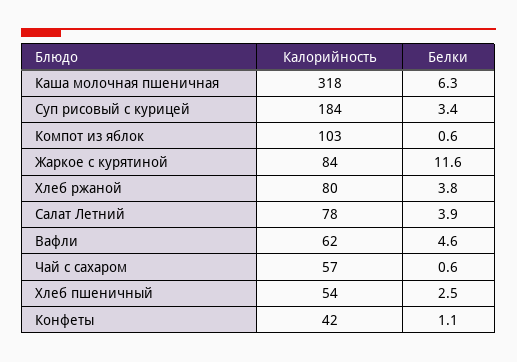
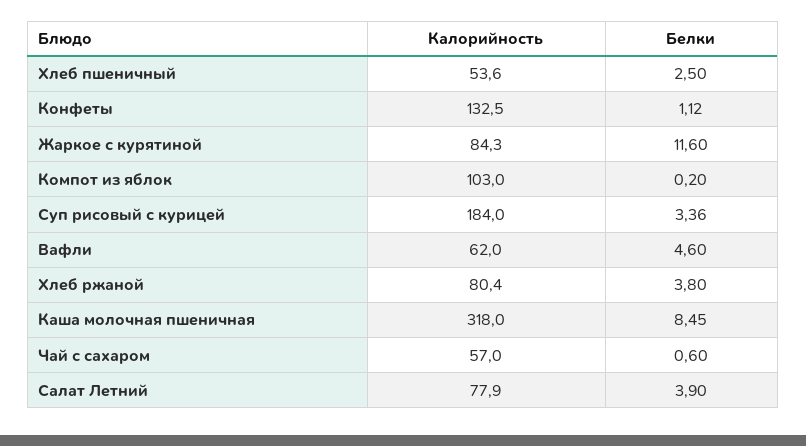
Белки, Каша молочная пшеничная: 6.3 -> 8.45
Белки, Компот из яблок: 0.6 -> 0.2
Калорийность, Конфеты: 42 -> 132.5

